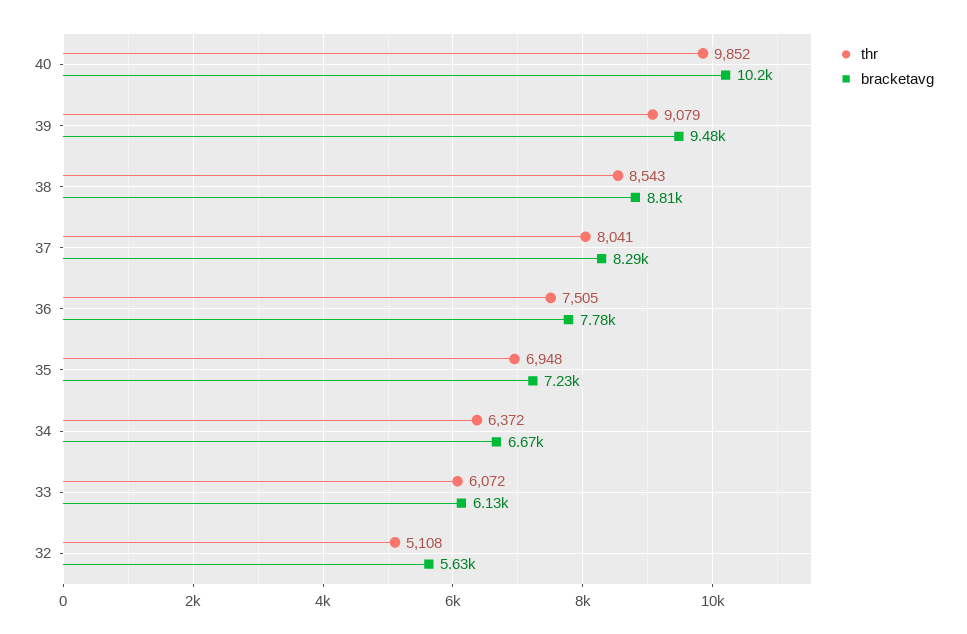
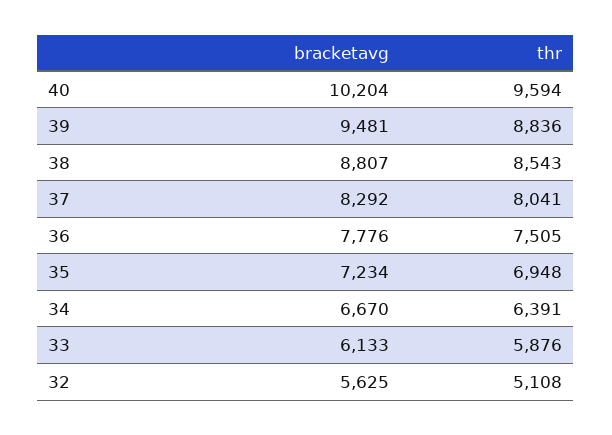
thr, 40: 9852 -> 9594
thr, 39: 9079 -> 8836
thr, 34: 6372 -> 6391
thr, 33: 6072 -> 5876

